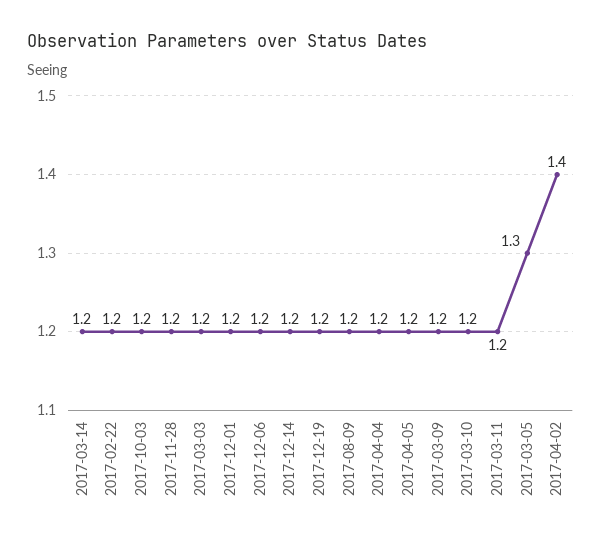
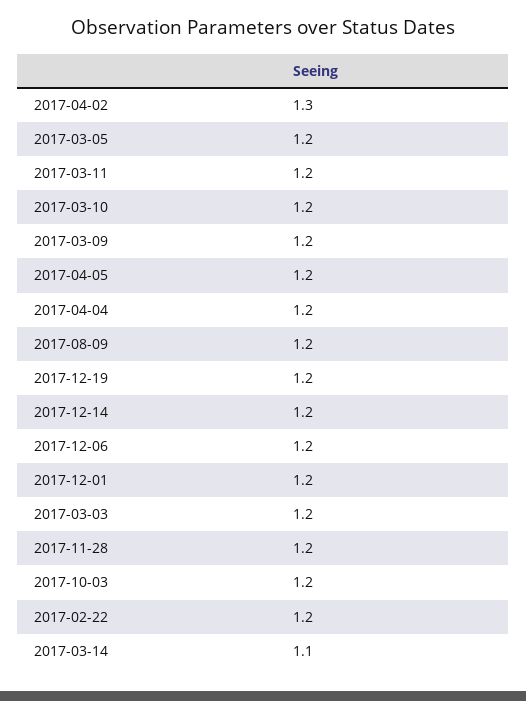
2017-03-14: 1.2 -> 1.1
2017-03-05: 1.3 -> 1.2
2017-04-02: 1.4 -> 1.3

